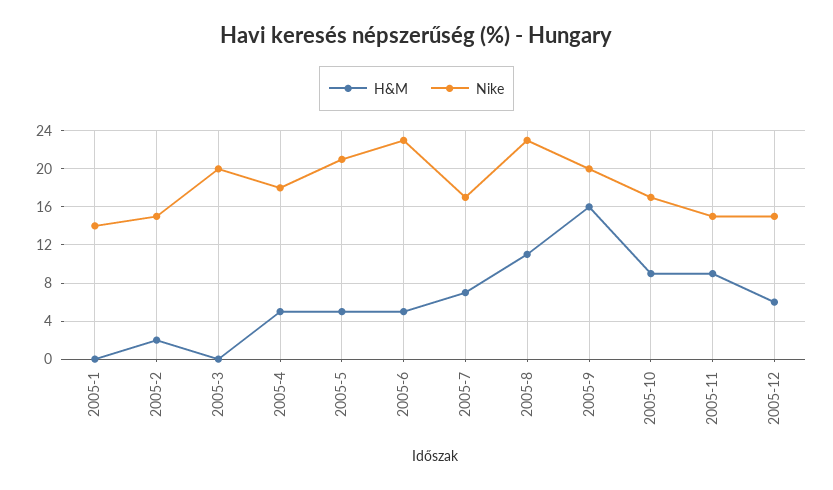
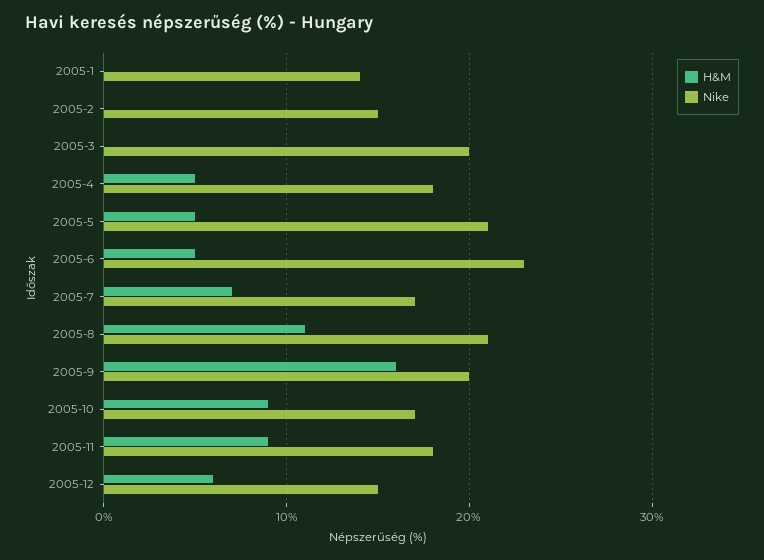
H&M, 2005-2: 2 -> 0
Nike, 2005-8: 23 -> 21
Nike, 2005-11: 15 -> 18

